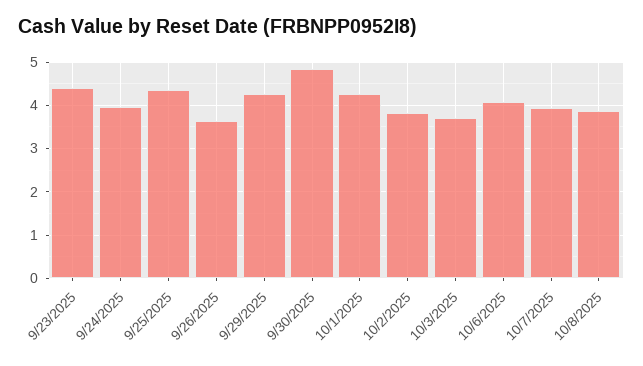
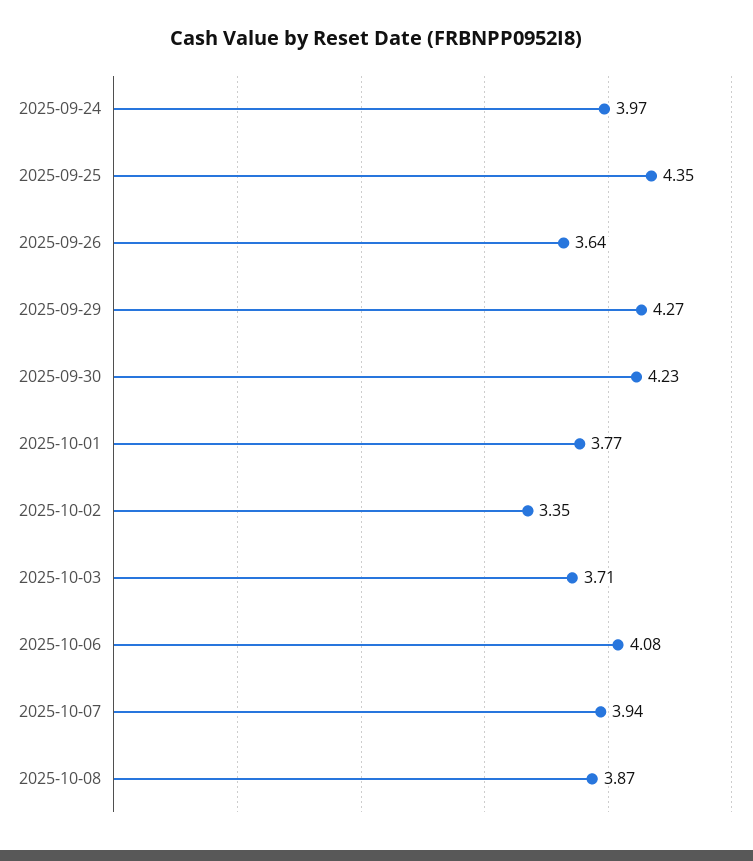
9/23/2025: 4.4 -> none
9/30/2025: 4.8 -> 4.23
10/1/2025: 4.2 -> 3.77
10/2/2025: 3.8 -> 3.35

